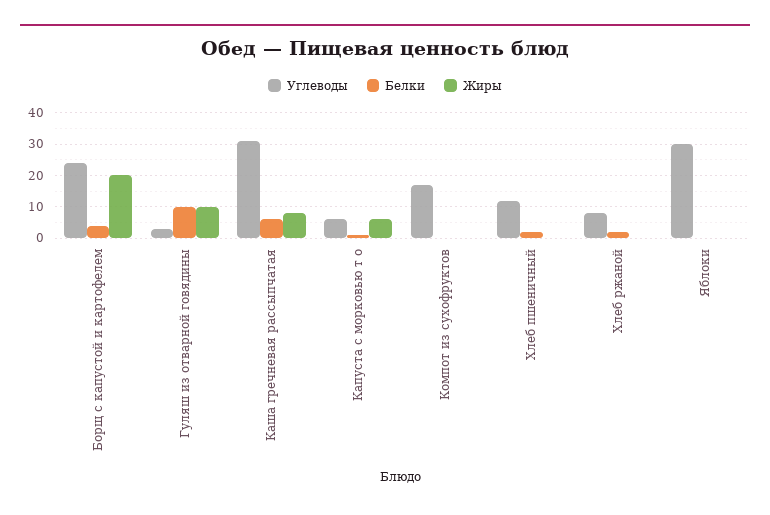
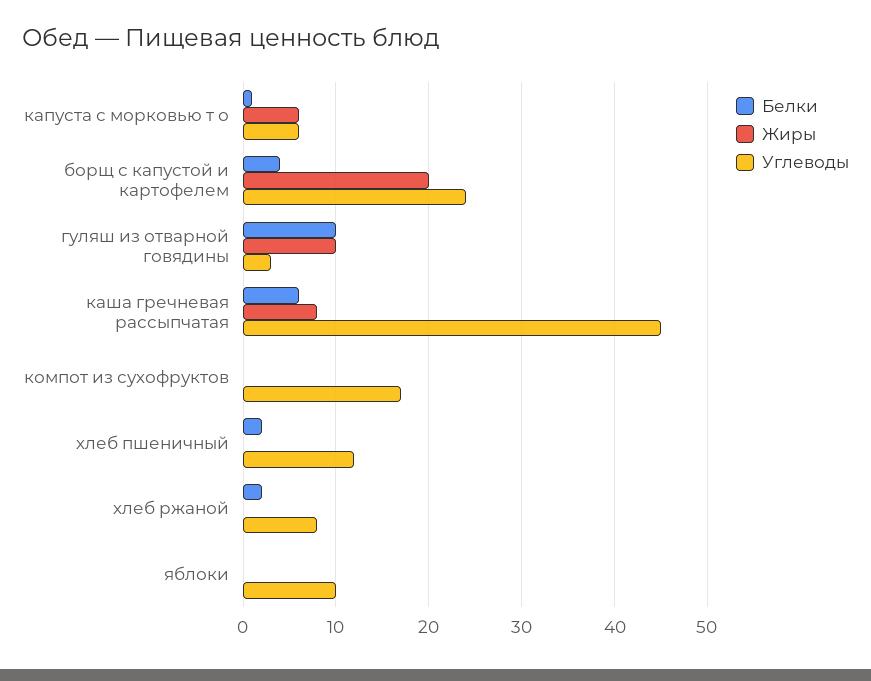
Углеводы, Каша гречневая рассыпчатая: 30 -> 45
Углеводы, Яблоки: 30 -> 10

